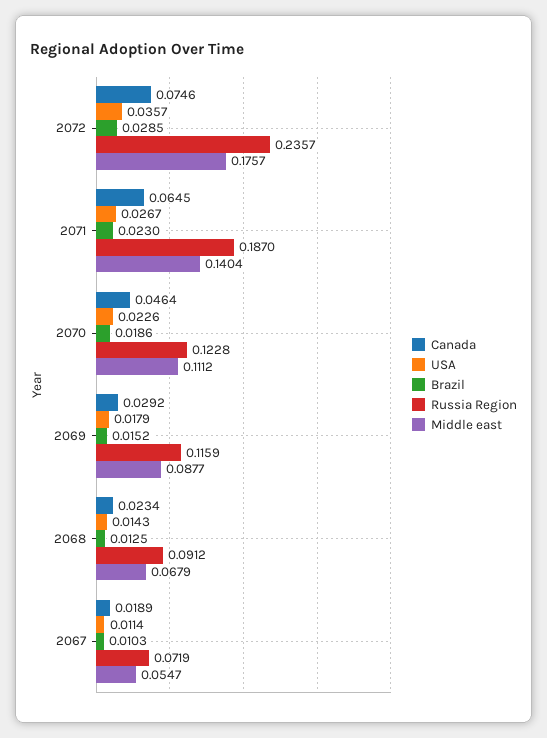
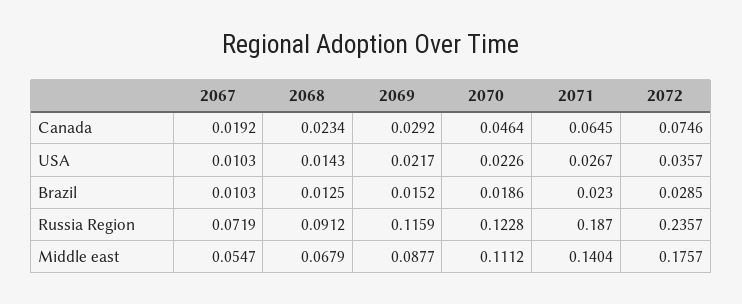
USA, 2069: 0.0179 -> 0.0217
Canada, 2067: 0.0189 -> 0.0192
USA, 2067: 0.0114 -> 0.0103

